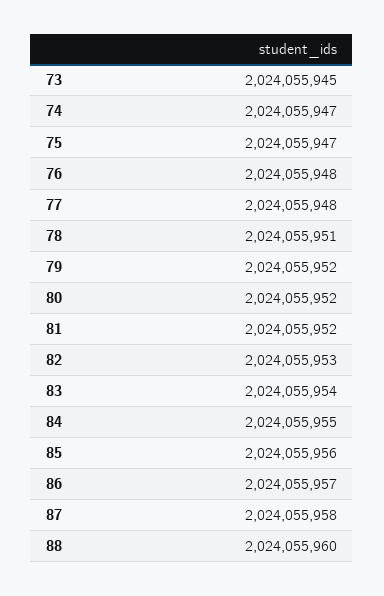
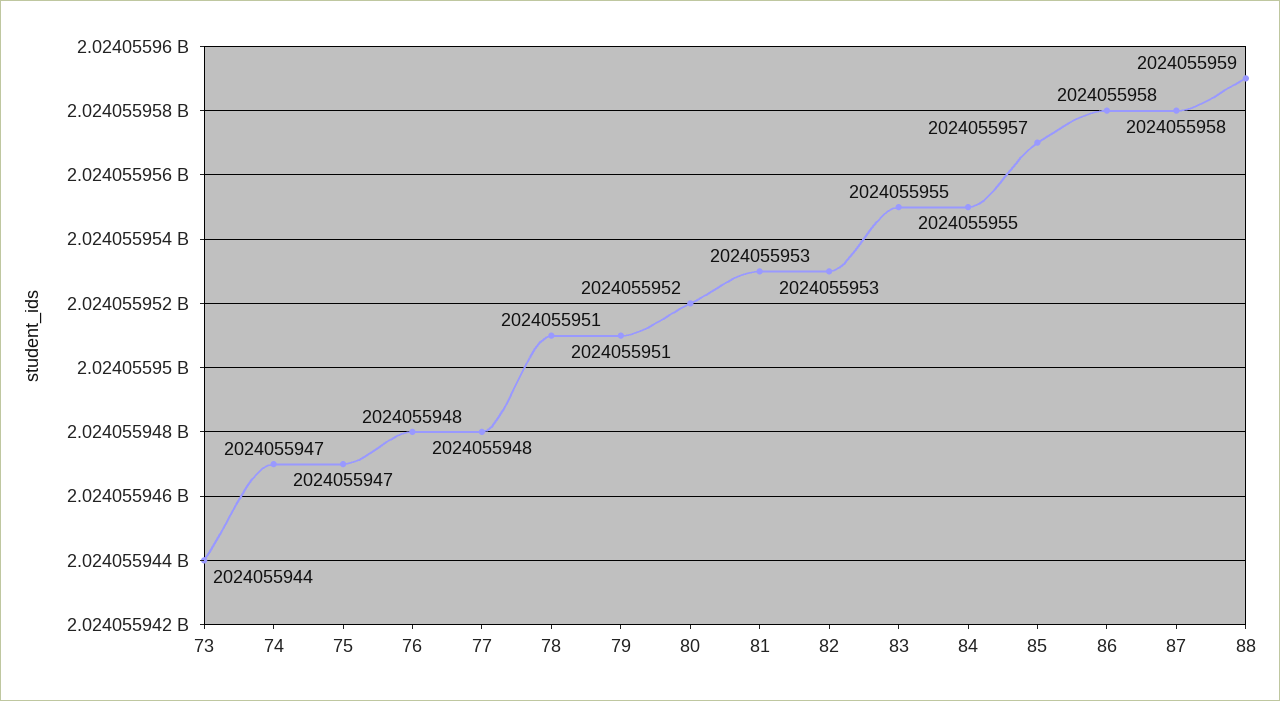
73: 2024055945 -> 2024055944
79: 2024055952 -> 2024055951
81: 2024055952 -> 2024055953
83: 2024055954 -> 2024055955
85: 2024055956 -> 2024055957
86: 2024055957 -> 2024055958
88: 2024055960 -> 2024055959

